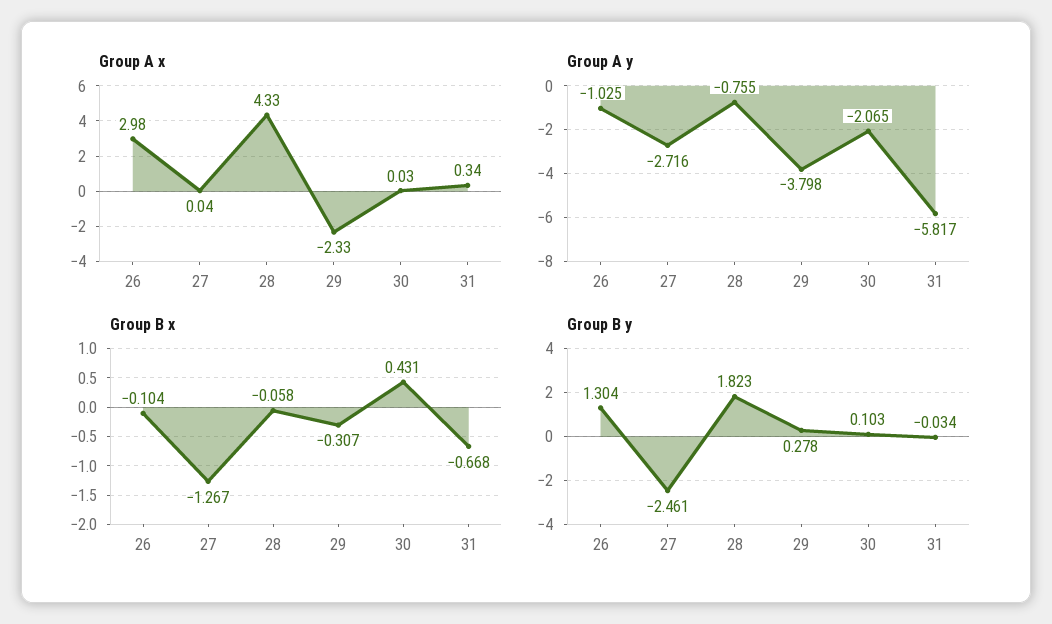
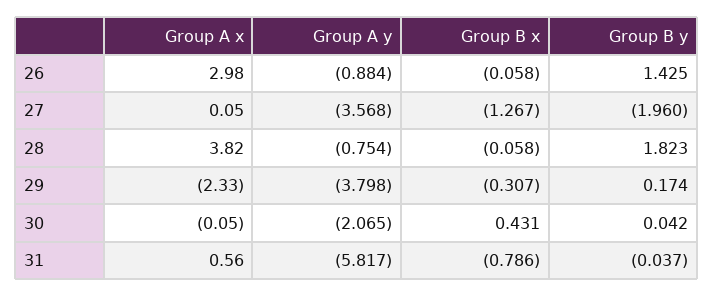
Group A x, 27: 0.04 -> 0.05
Group A x, 28: 4.33 -> 3.82
Group A x, 30: 0.03 -> -0.05
Group A x, 31: 0.34 -> 0.56
Group A y, 26: -1.025 -> -0.884
Group A y, 27: -2.716 -> -3.568
Group A y, 28: -0.755 -> -0.754
Group B x, 26: -0.104 -> -0.058
Group B x, 31: -0.668 -> -0.786
Group B y, 26: 1.304 -> 1.425
Group B y, 27: -2.461 -> -1.96
Group B y, 29: 0.278 -> 0.174
Group B y, 30: 0.103 -> 0.042
Group B y, 31: -0.034 -> -0.037

